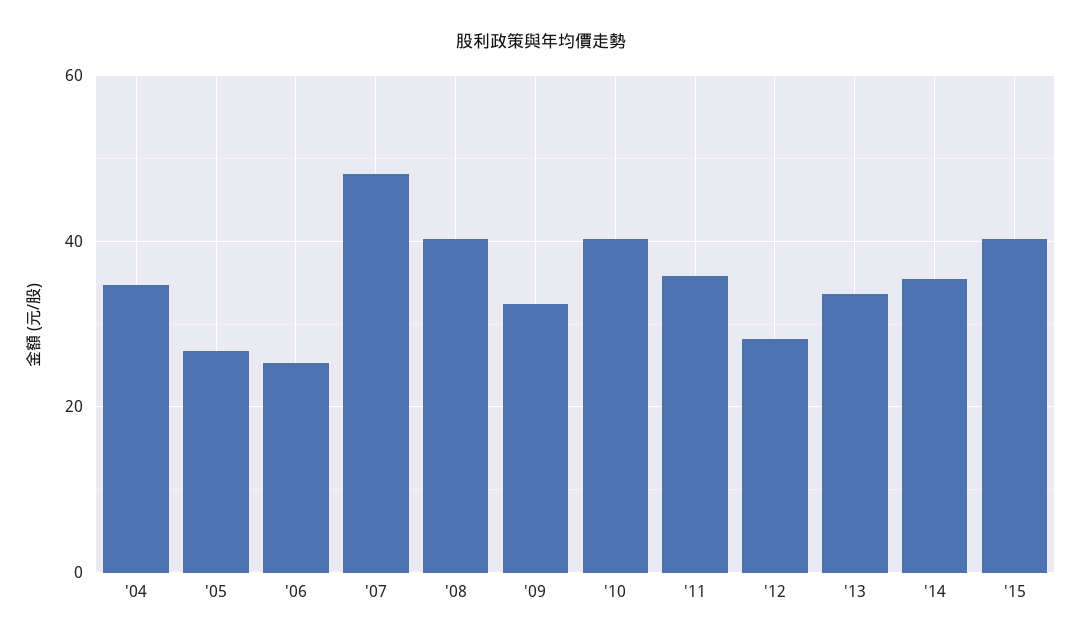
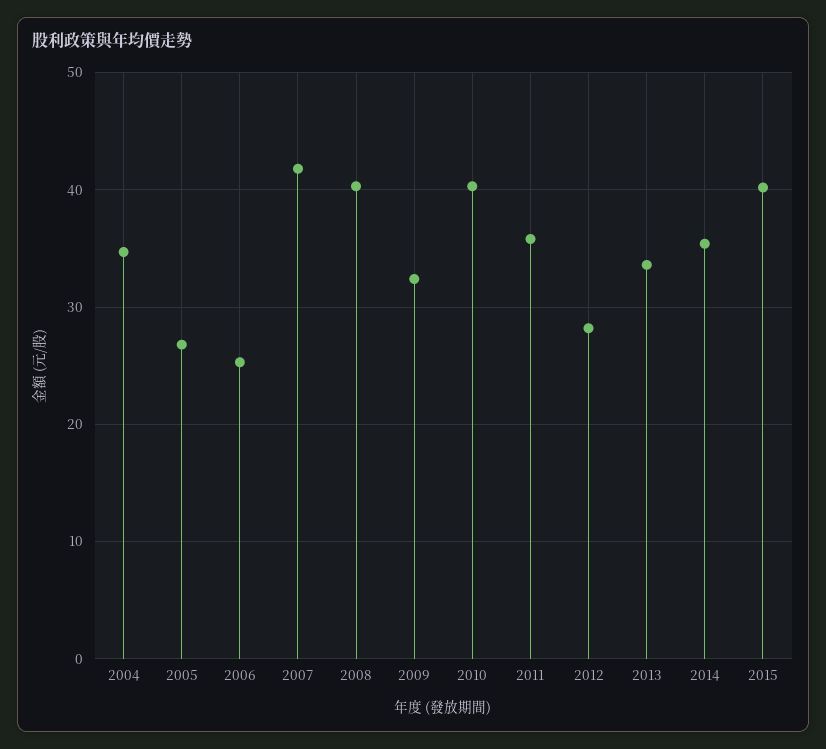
'07: 48 -> 42

